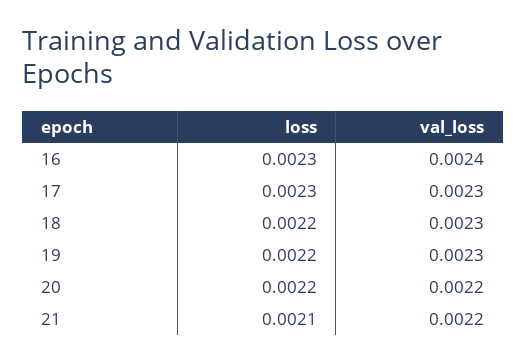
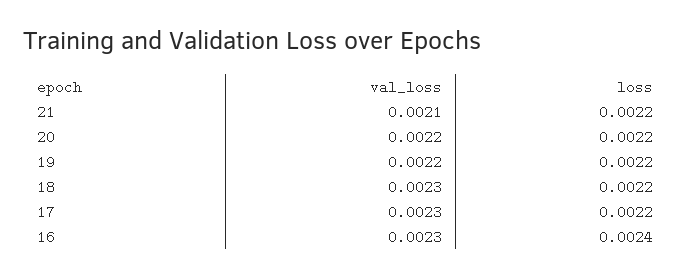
loss, 16: 0.0023 -> 0.0024
val_loss, 16: 0.0024 -> 0.0023
loss, 17: 0.0023 -> 0.0022
val_loss, 19: 0.0023 -> 0.0022
loss, 21: 0.0021 -> 0.0022
val_loss, 21: 0.0022 -> 0.0021

